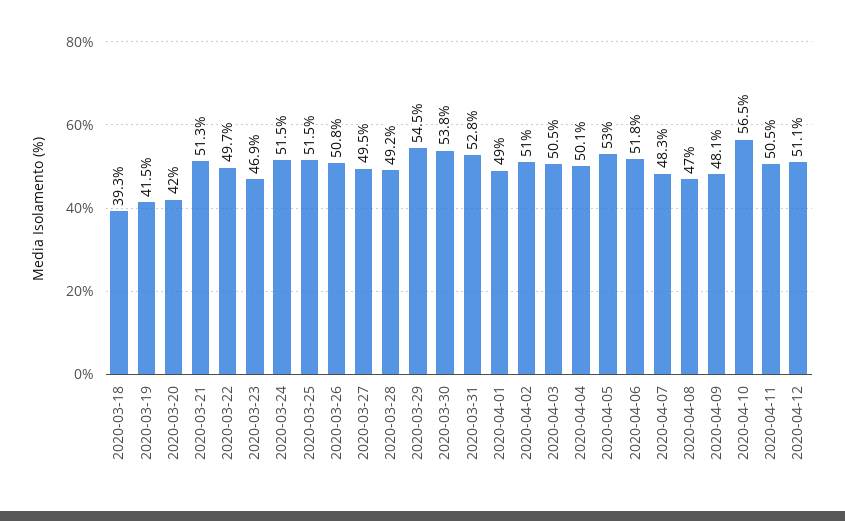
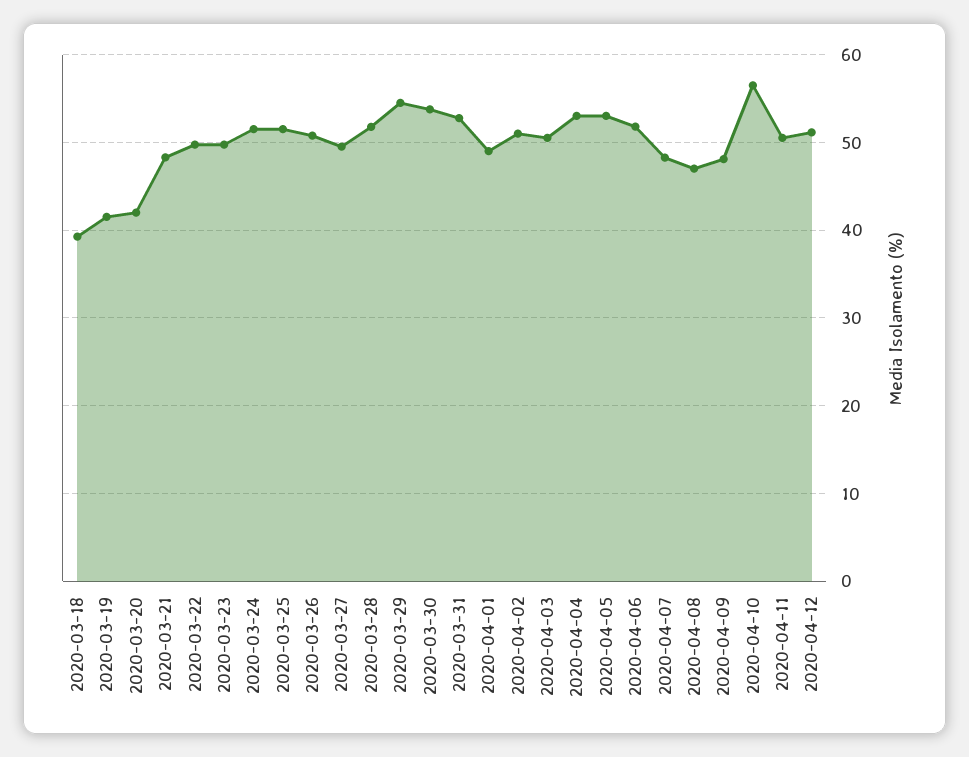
2020-03-21: 51.3 -> 48
2020-03-23: 46.9 -> 50
2020-03-28: 49.2 -> 52
2020-04-04: 50.1 -> 53

